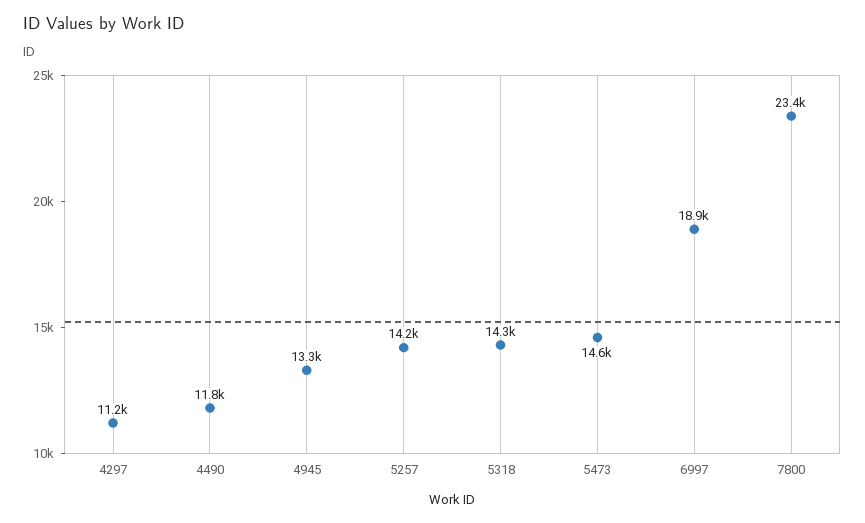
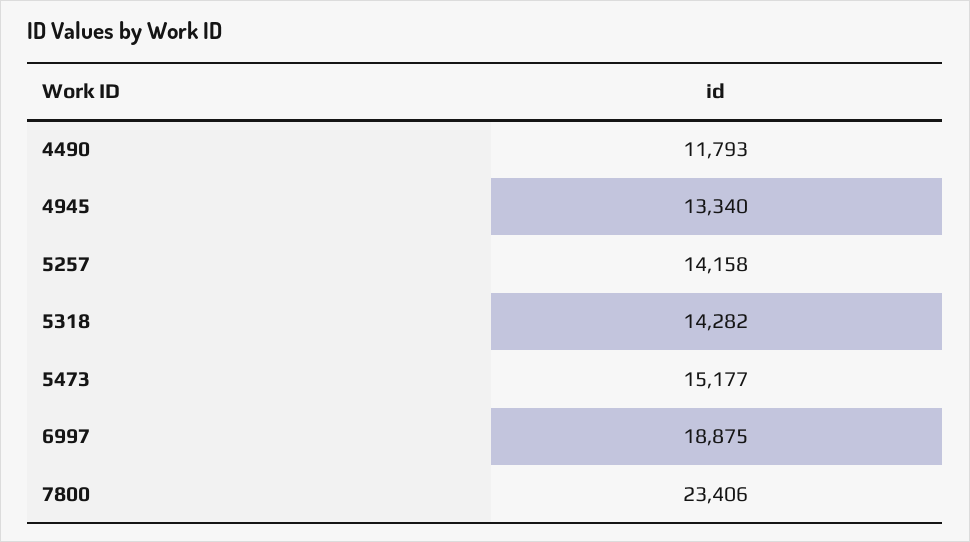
4297: 11200 -> none
5473: 14600 -> 15177

